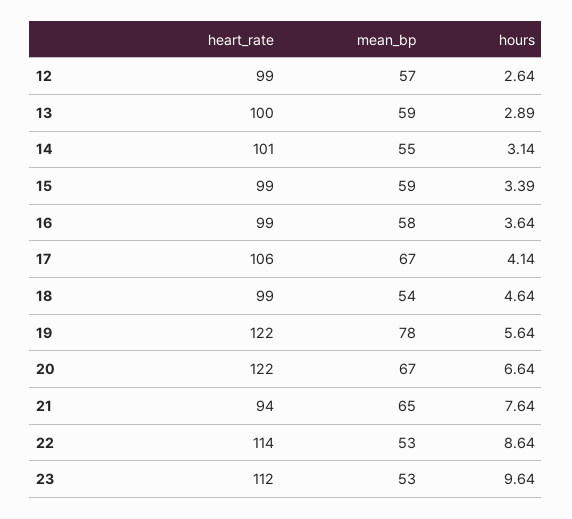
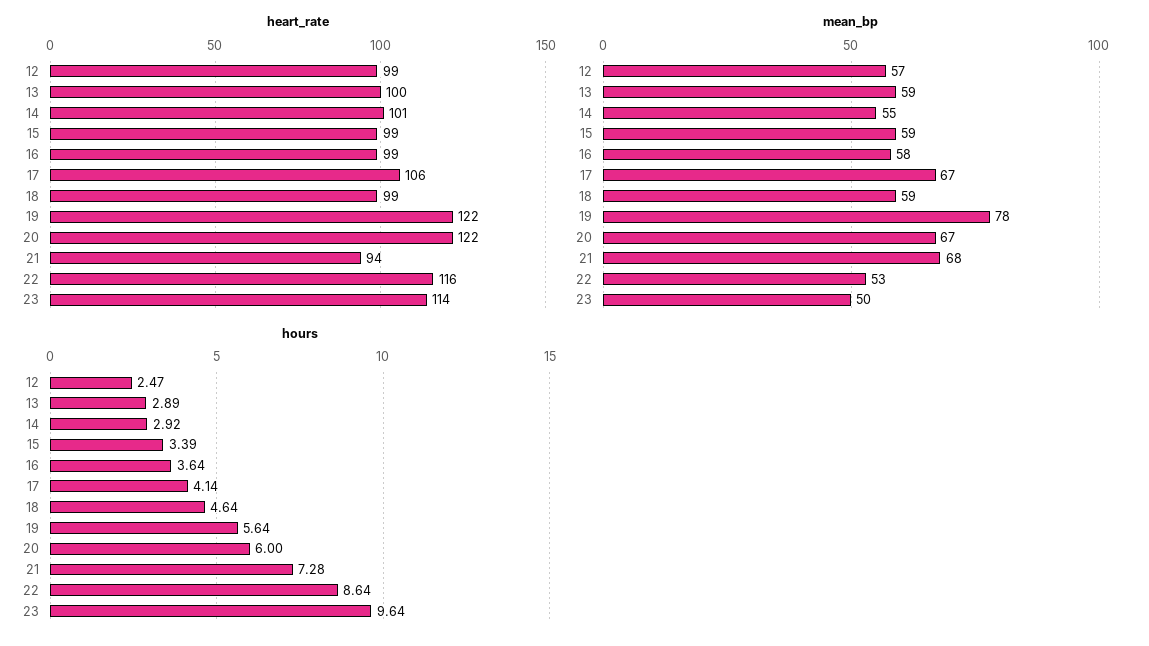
hours, 12: 2.64 -> 2.47
hours, 14: 3.14 -> 2.92
mean_bp, 18: 54 -> 59
hours, 20: 6.64 -> 6
mean_bp, 21: 65 -> 68
hours, 21: 7.64 -> 7.28
heart_rate, 22: 114 -> 116
heart_rate, 23: 112 -> 114
mean_bp, 23: 53 -> 50

